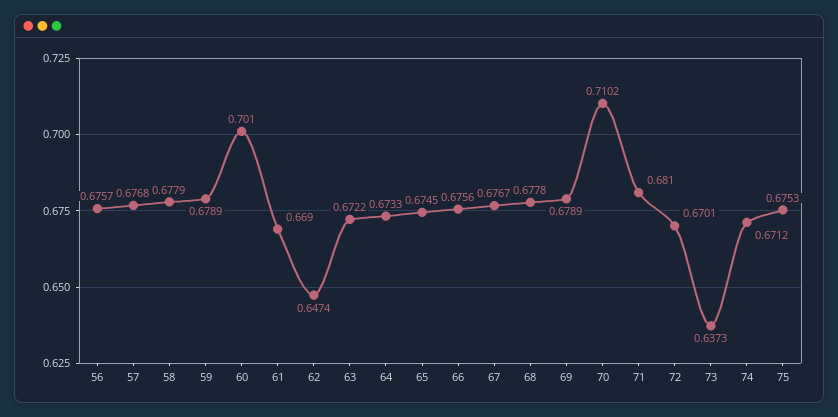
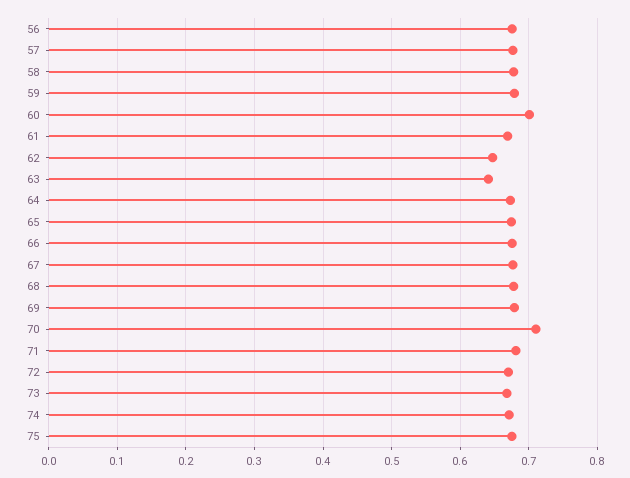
63: 0.6722 -> 0.64
73: 0.6373 -> 0.67

